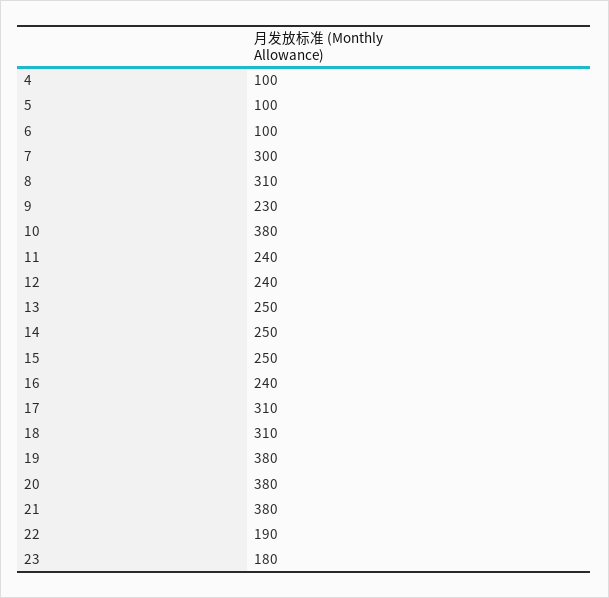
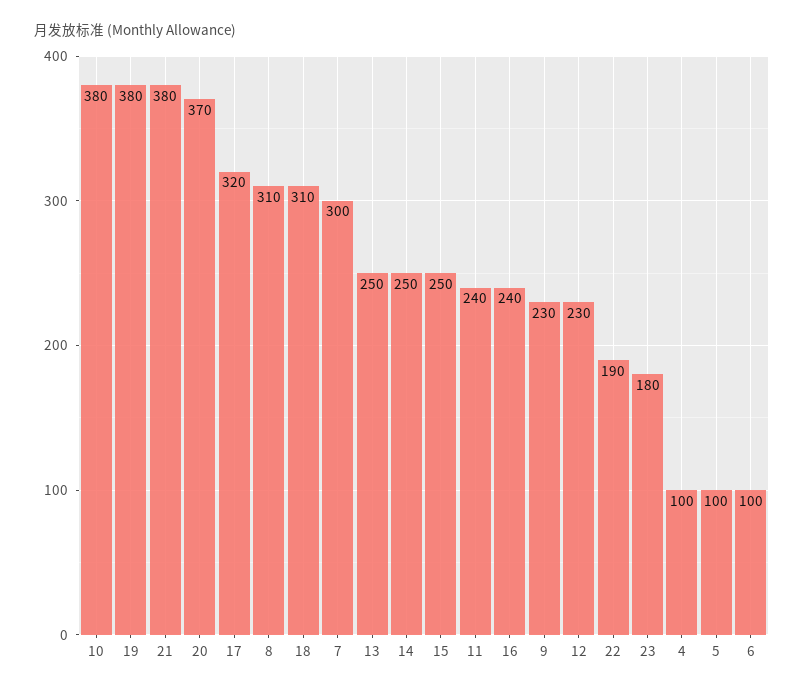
12: 240 -> 230
17: 310 -> 320
20: 380 -> 370

